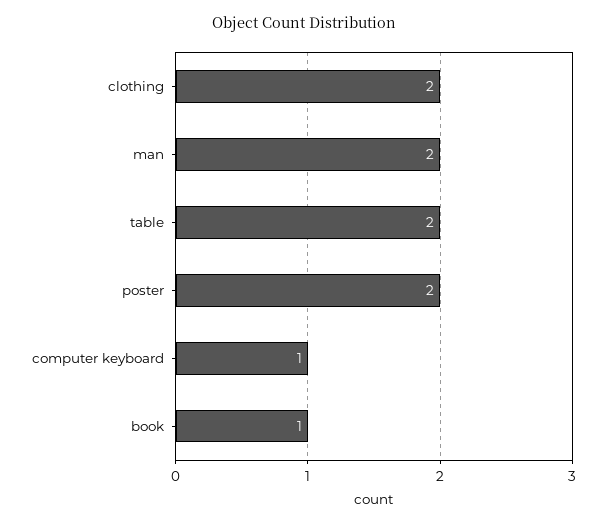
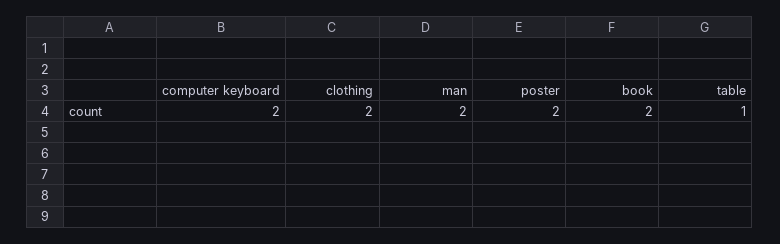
table: 2 -> 1
computer keyboard: 1 -> 2
book: 1 -> 2

